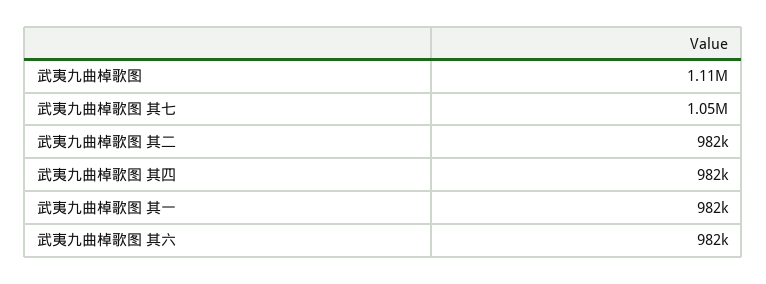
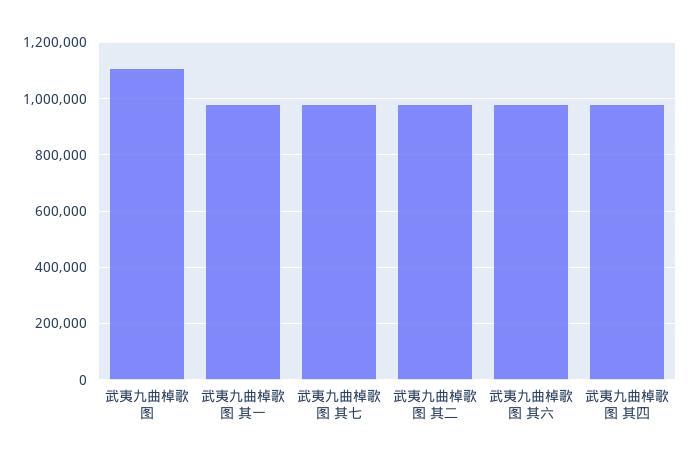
武夷九曲棹歌图 其七: 1050000 -> 975000

